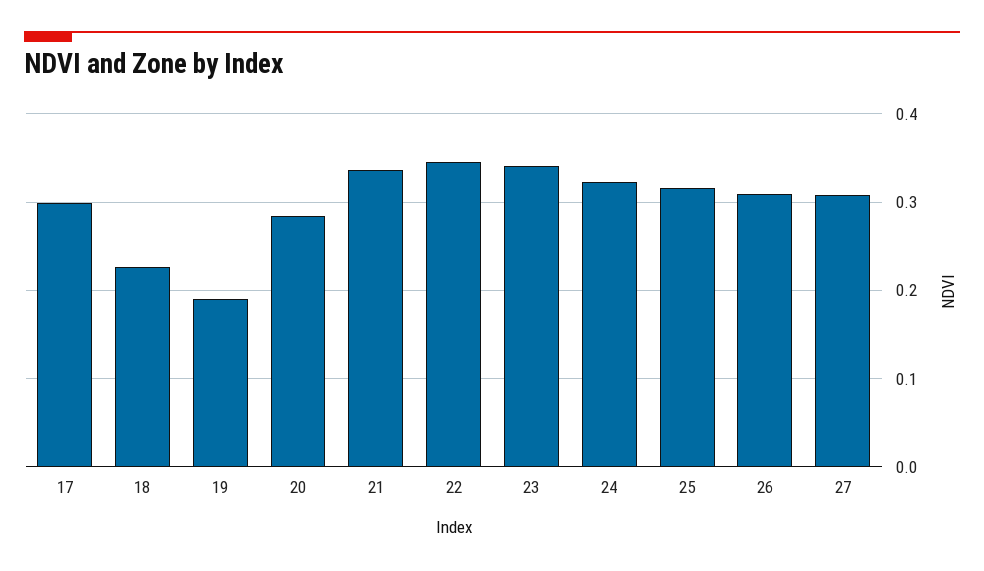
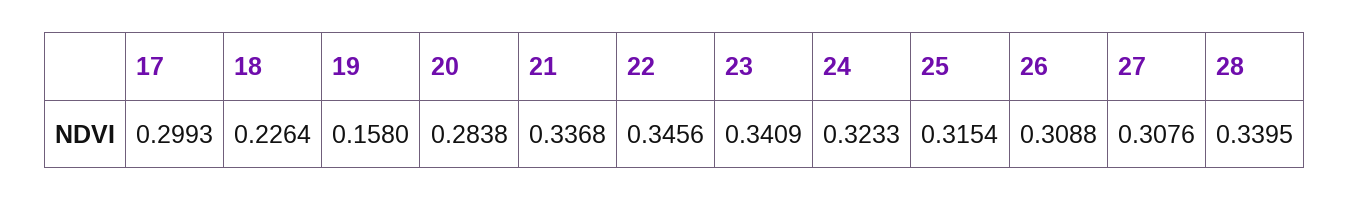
19: 0.19 -> 0.158
28: none -> 0.3395

